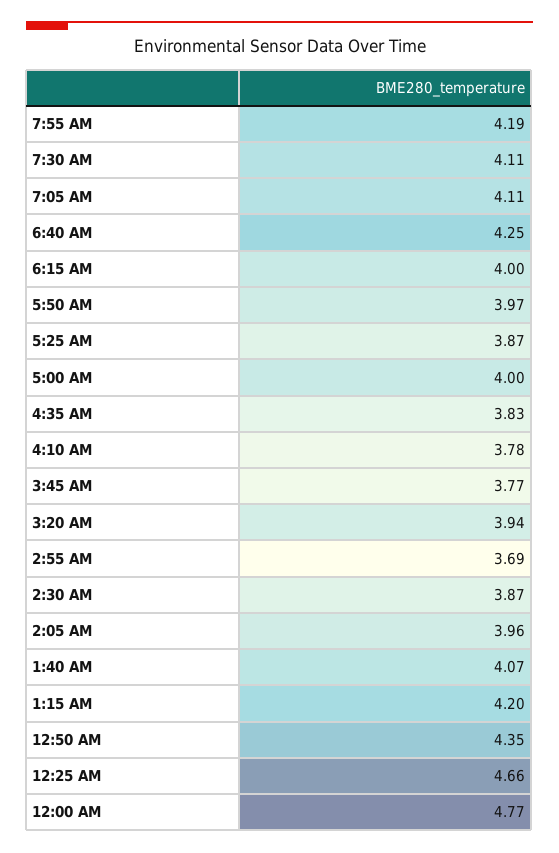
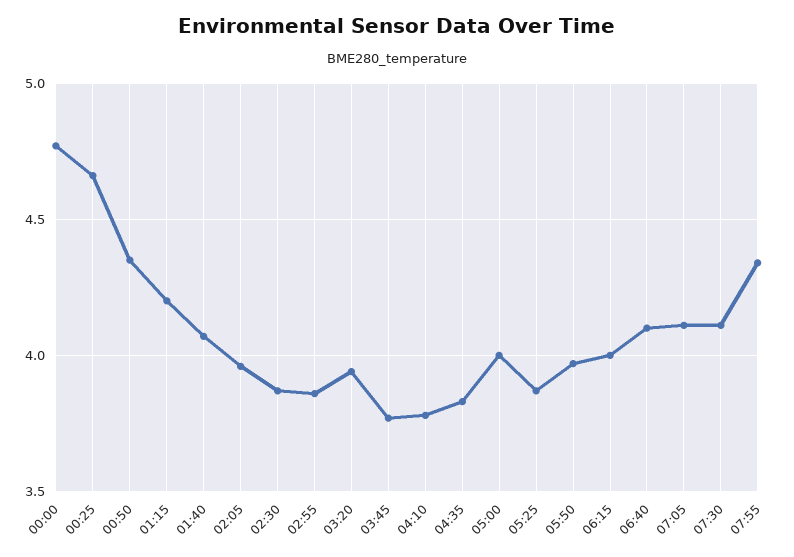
7:55 AM: 4.19 -> 4.35
6:40 AM: 4.25 -> 4.1
2:55 AM: 3.69 -> 3.85

